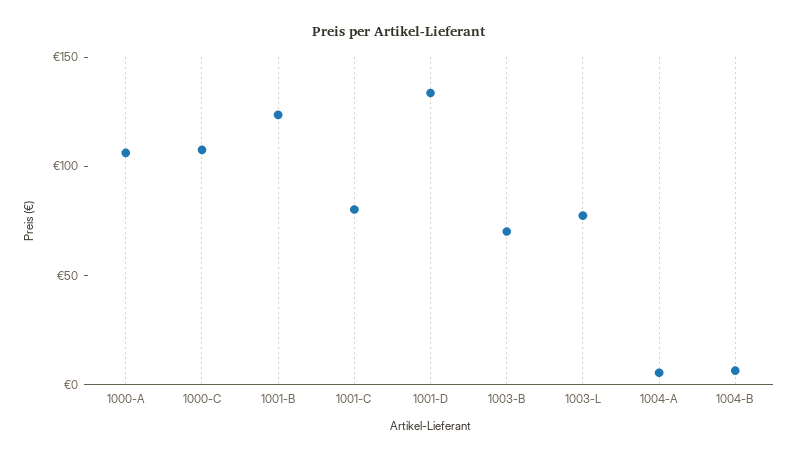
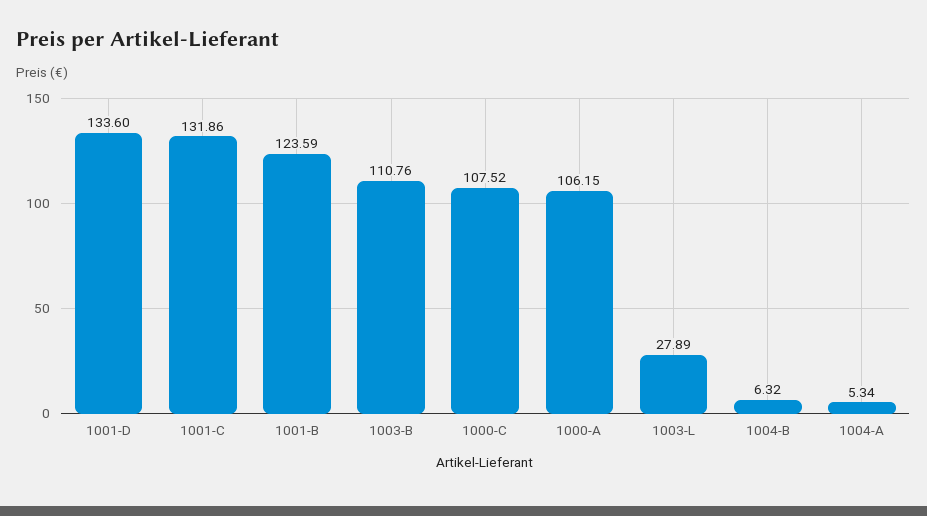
1001-C: 80 -> 131.86
1003-B: 70 -> 110.76
1003-L: 80 -> 27.89

